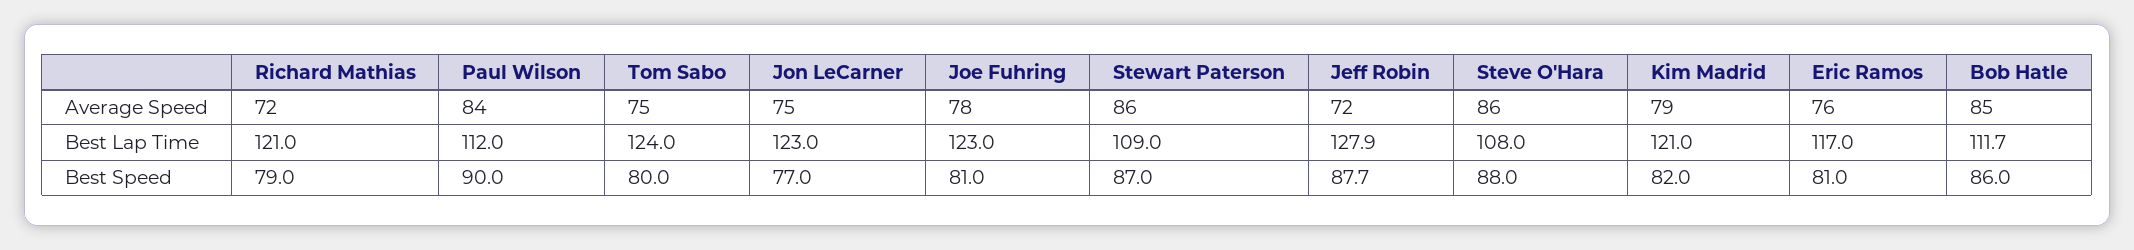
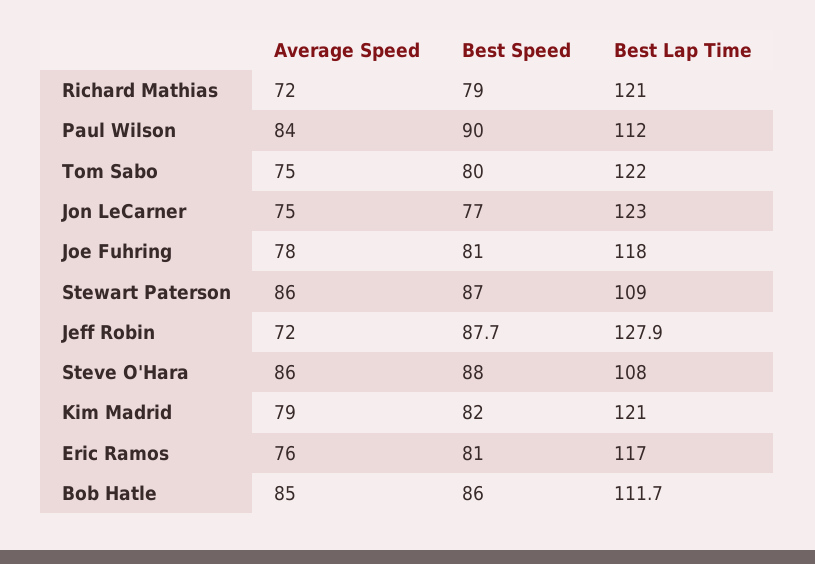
Tom Sabo, Best Lap Time: 124 -> 122
Joe Fuhring, Best Lap Time: 123 -> 118

